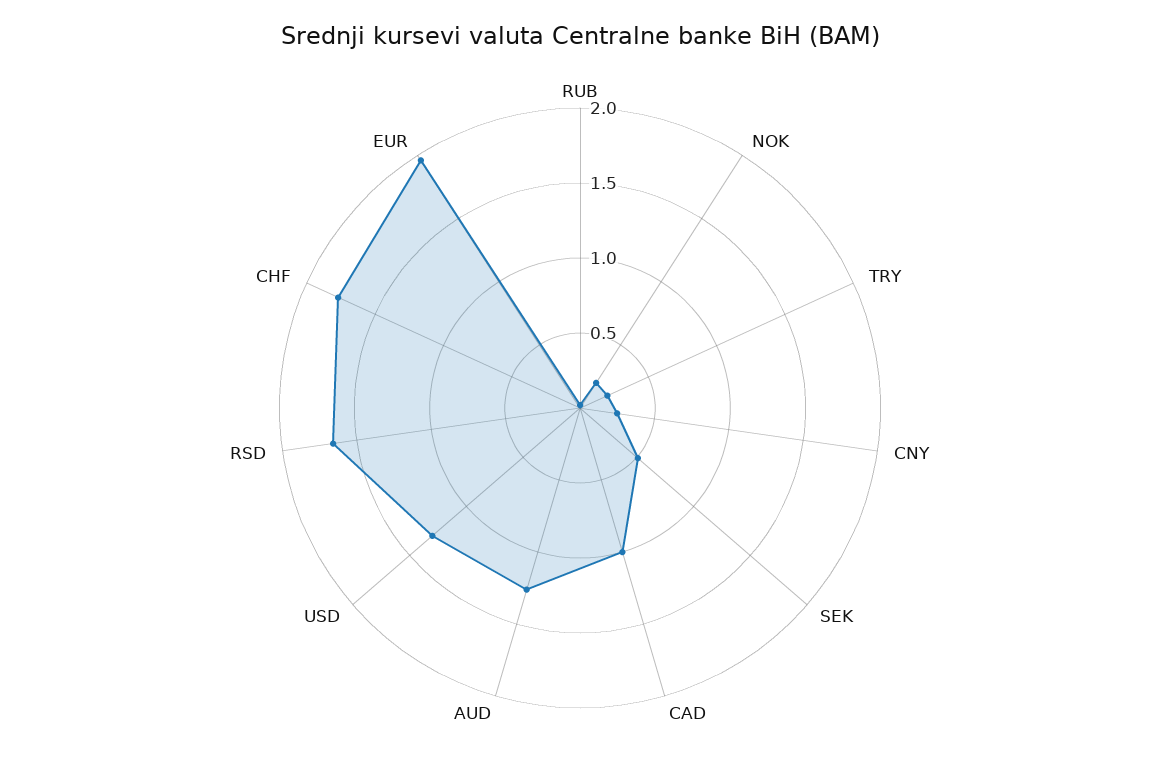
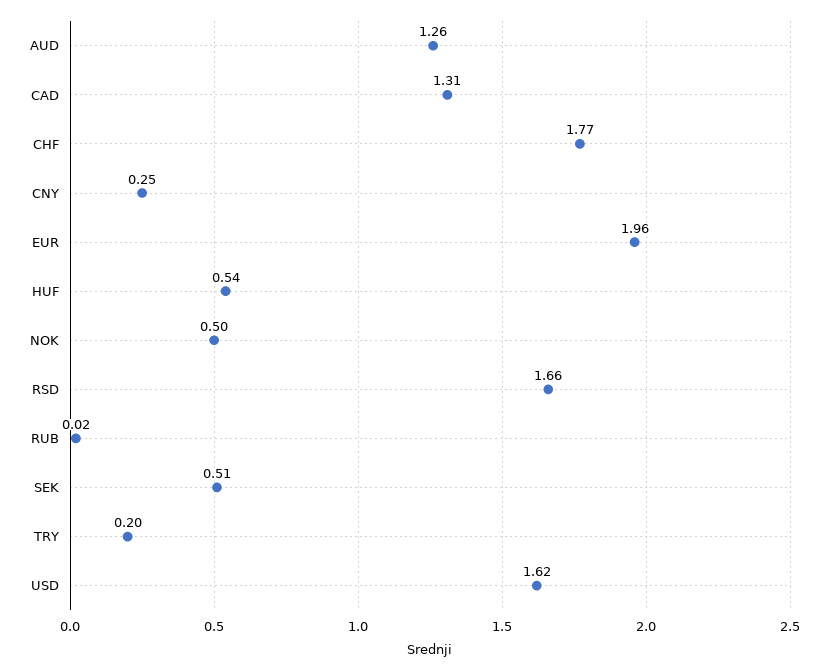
NOK: 0.2 -> 0.5
CAD: 1 -> 1.31
USD: 1.3 -> 1.62
HUF: none -> 0.54

